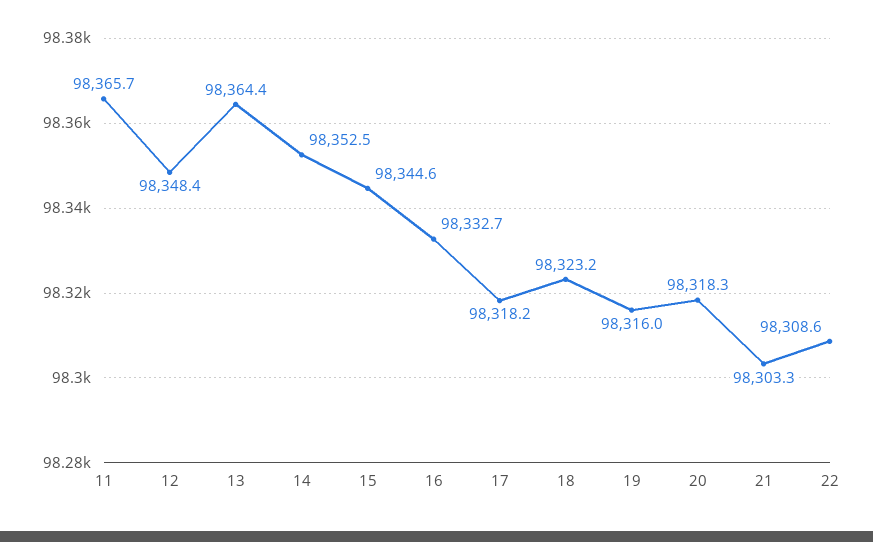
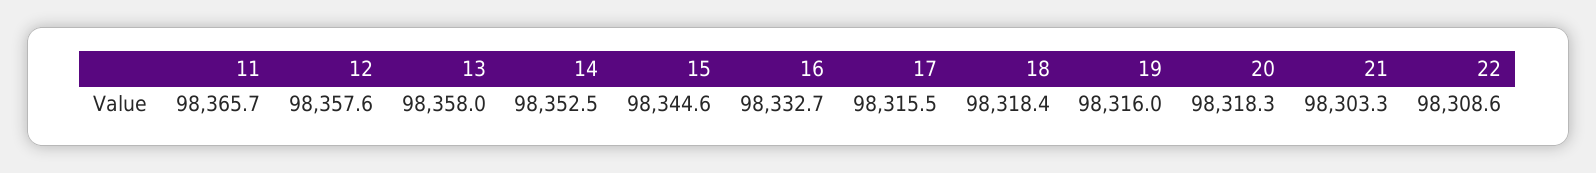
12: 98348.4 -> 98357.6
13: 98364.4 -> 98358
17: 98318.2 -> 98315.5
18: 98323.2 -> 98318.4

